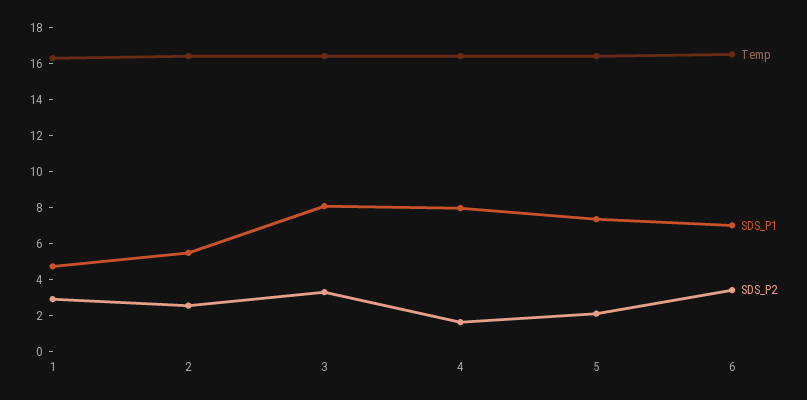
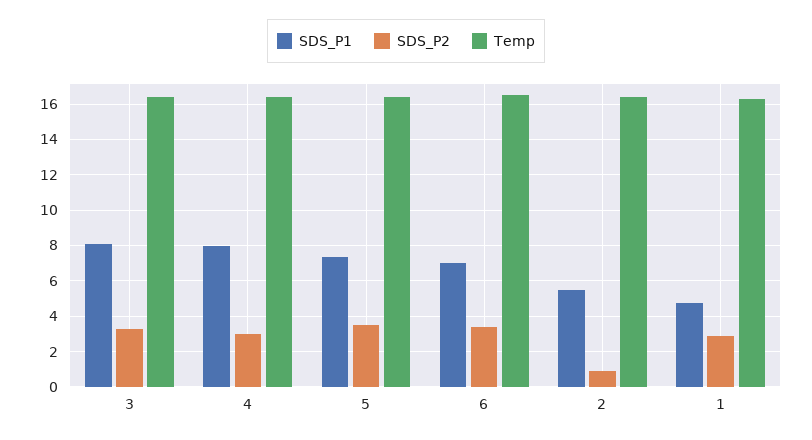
SDS_P2, 2: 2.5 -> 1
SDS_P2, 4: 1.5 -> 3
SDS_P2, 5: 2 -> 3.5

